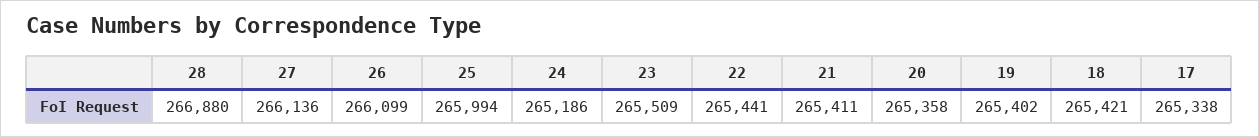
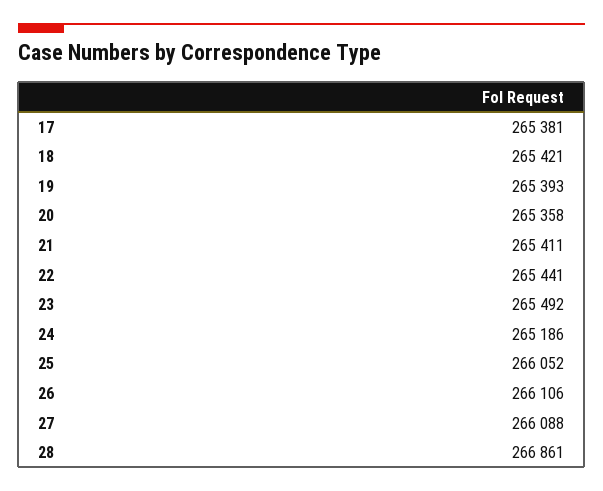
28: 266880 -> 266861
27: 266136 -> 266088
26: 266099 -> 266106
25: 265994 -> 266052
23: 265509 -> 265492
19: 265402 -> 265393
17: 265338 -> 265381

